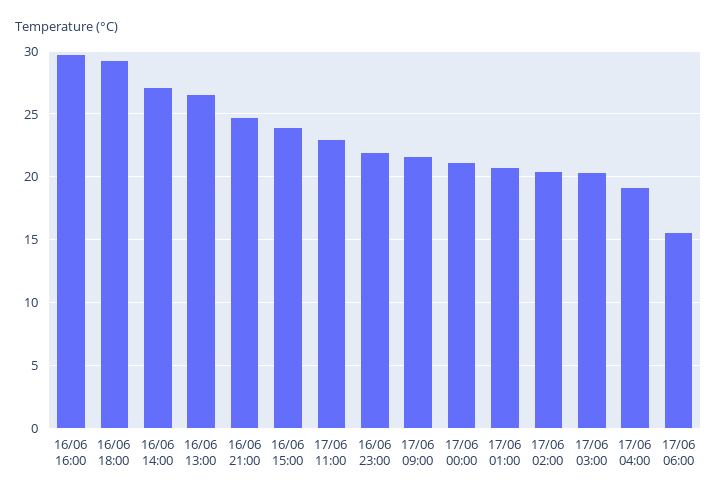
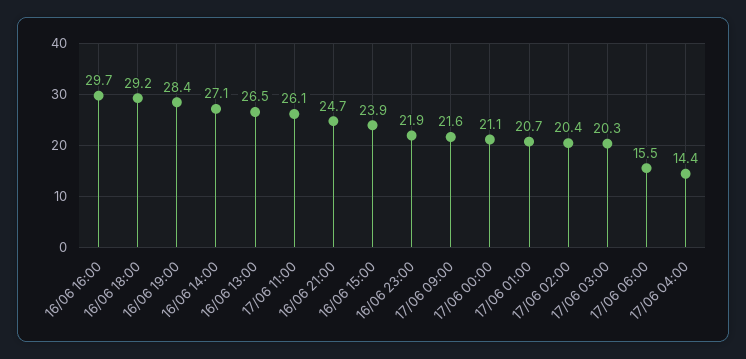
17/06 11:00: 23 -> 26.1
17/06 04:00: 19 -> 14.4
16/06 19:00: none -> 28.4

